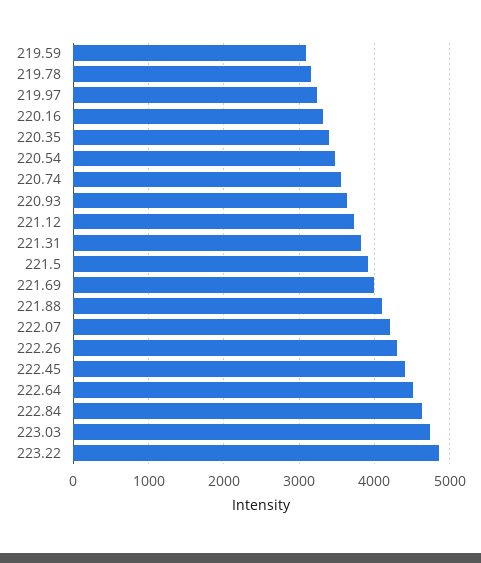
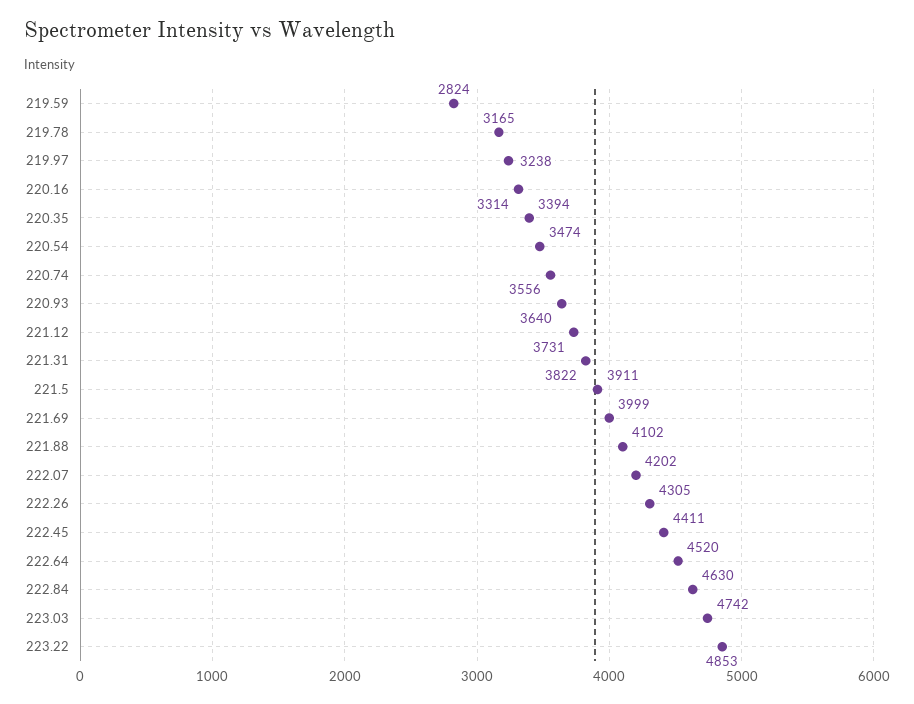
219.59: 3100 -> 2824

